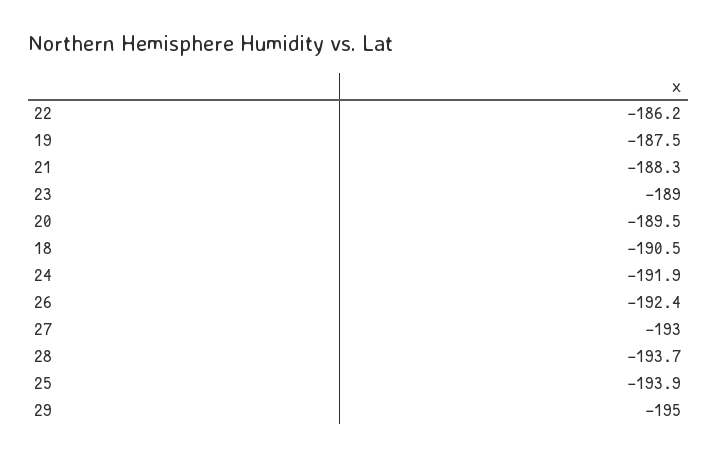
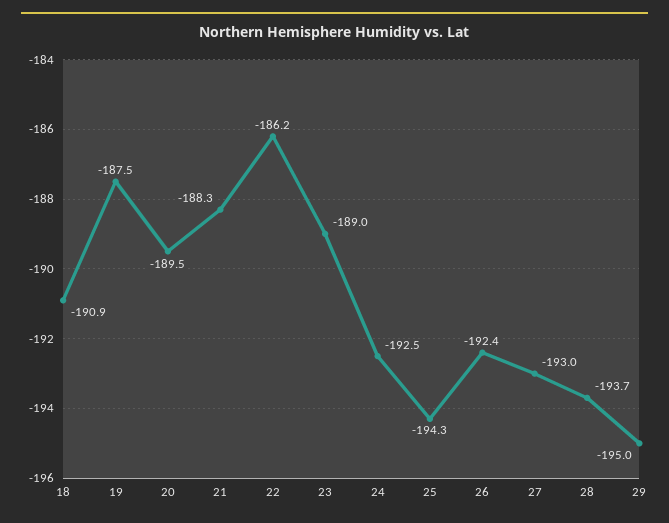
18: -190.5 -> -190.9
24: -191.9 -> -192.5
25: -193.9 -> -194.3

